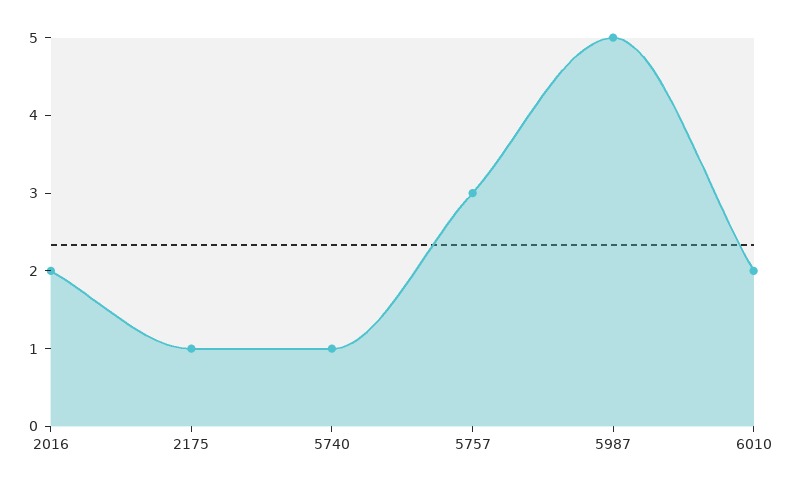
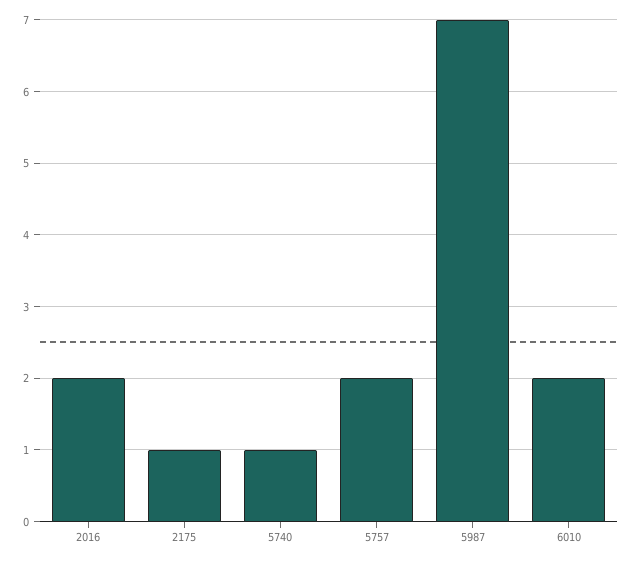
5757: 3 -> 2
5987: 5 -> 7

